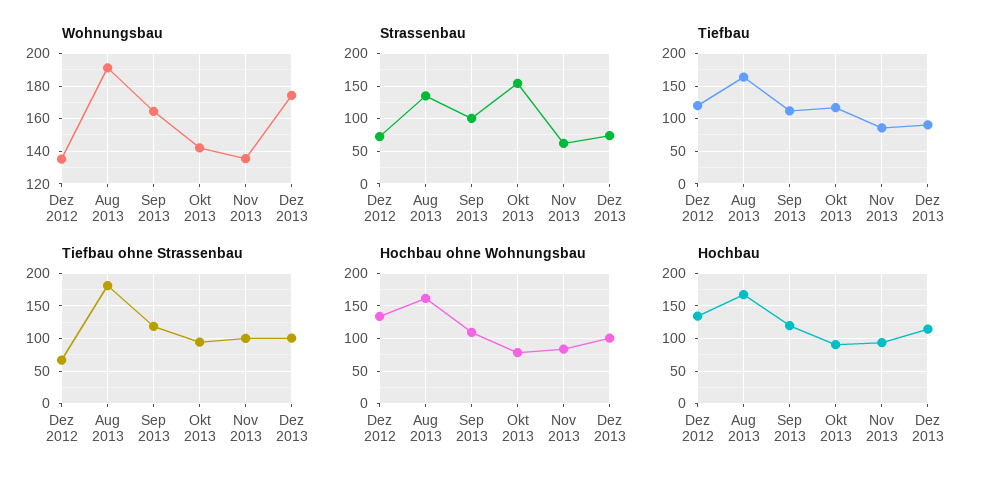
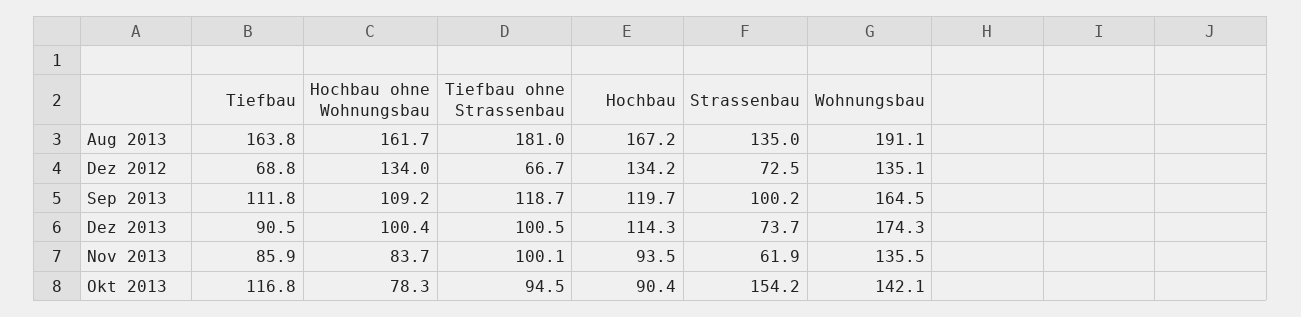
Tiefbau, Dez 2012: 120 -> 68.8

